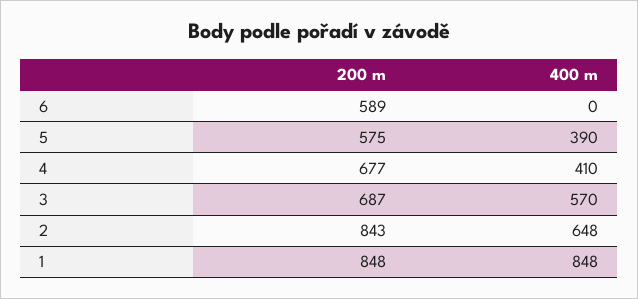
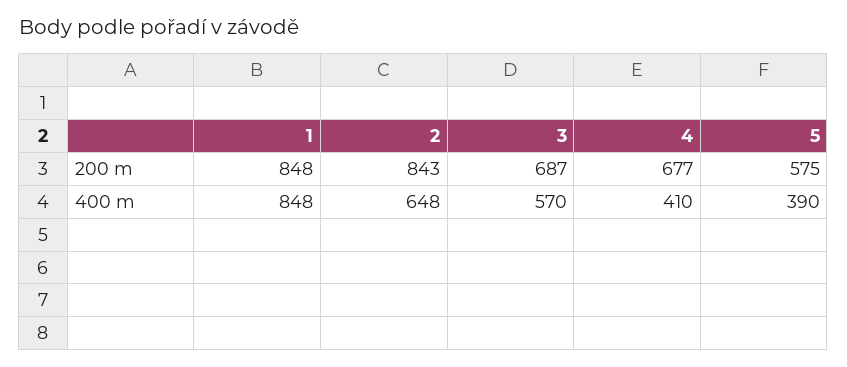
200 m, 6: 589 -> none
400 m, 6: 0 -> none

